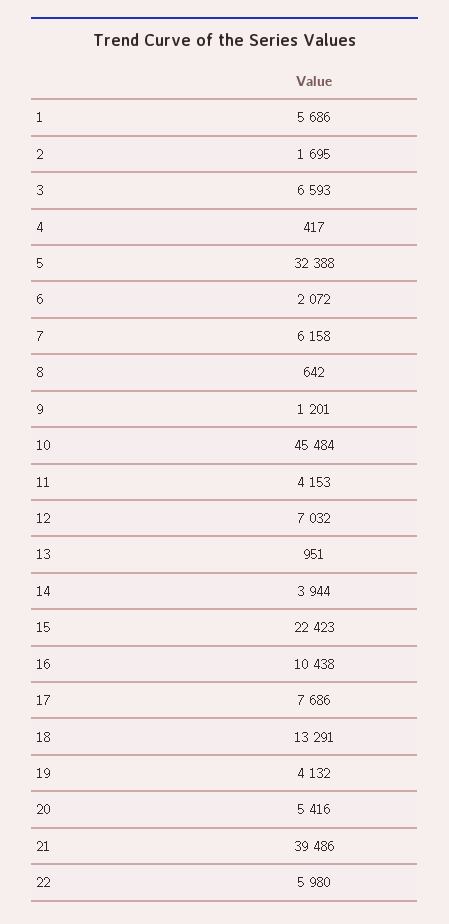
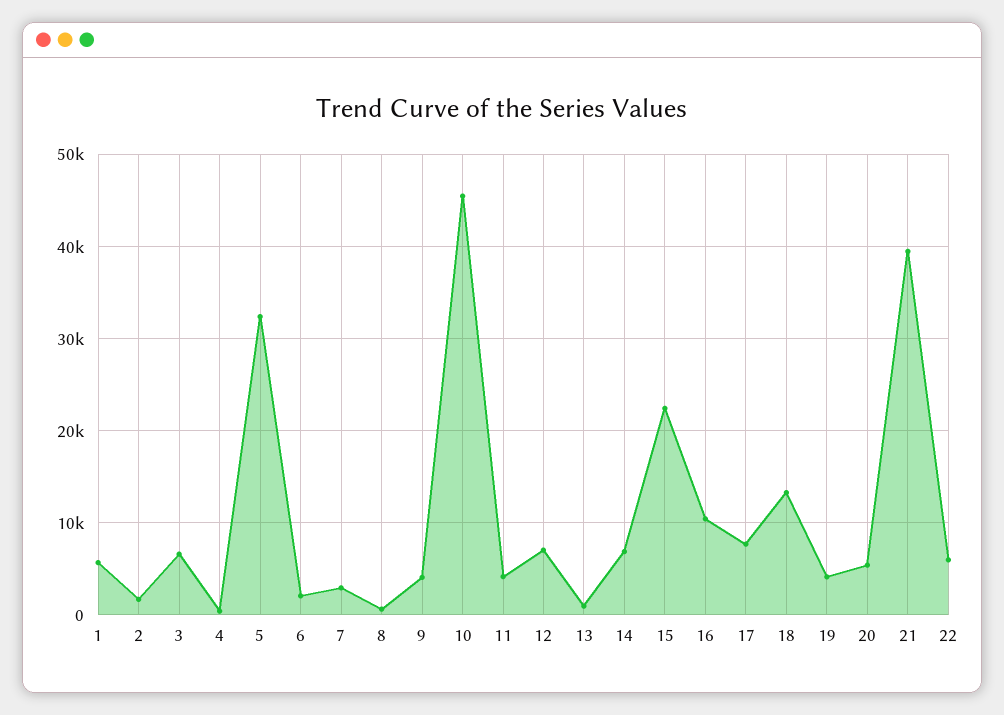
7: 6158 -> 3000
9: 1201 -> 4000
14: 3944 -> 7000

